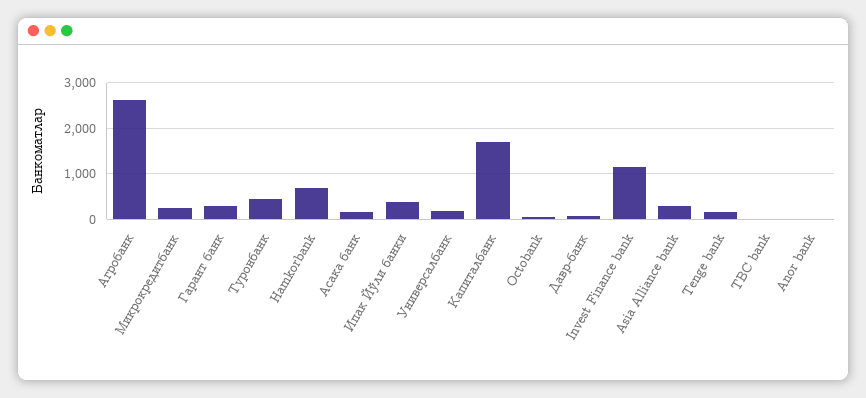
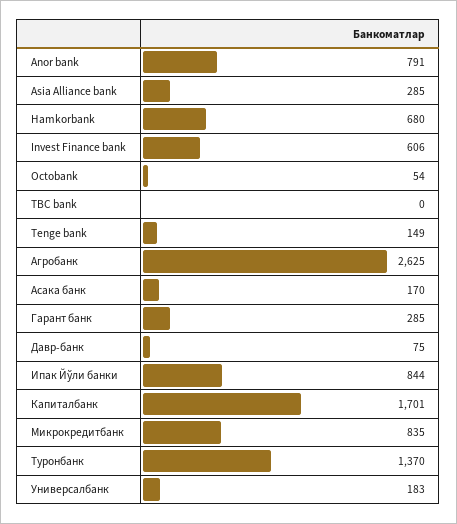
Микрокредитбанк: 200 -> 835
Туронбанк: 400 -> 1370
Ипак Йўли банки: 400 -> 844
Invest Finance bank: 1200 -> 606
Anor bank: 0 -> 791

